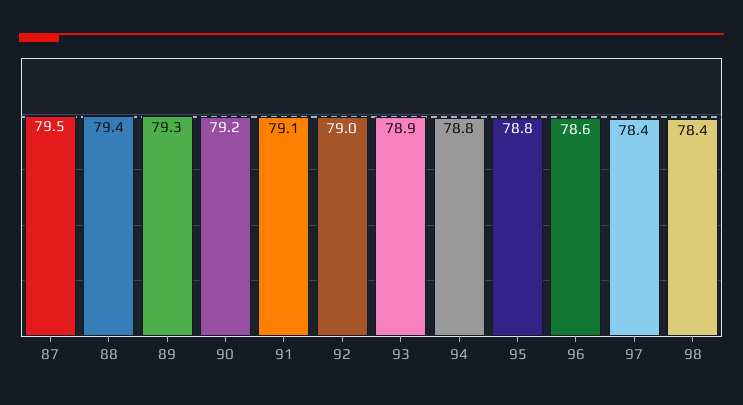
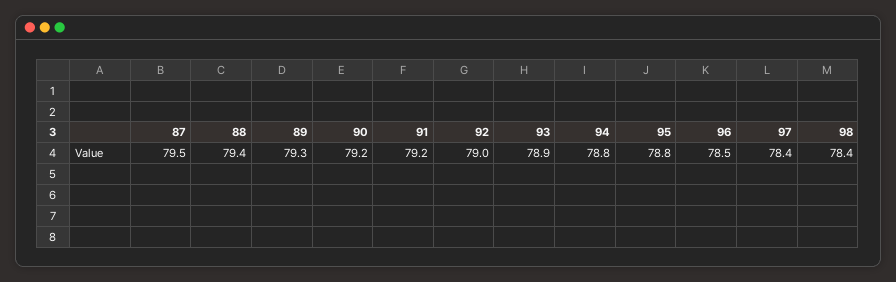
91: 79.1 -> 79.2
96: 78.6 -> 78.5

